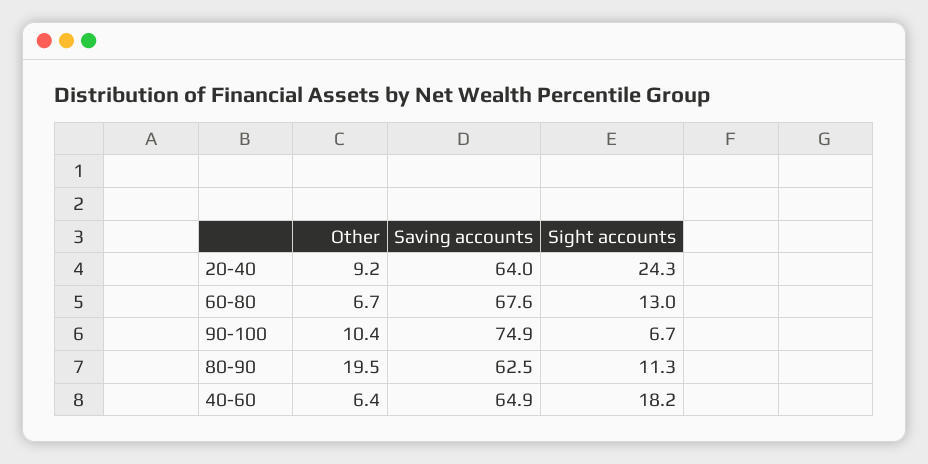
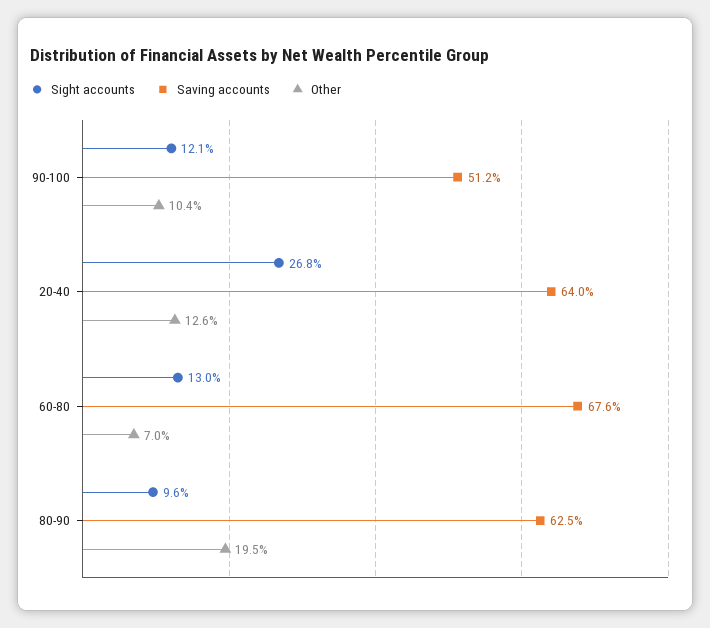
Other, 20-40: 9.2 -> 12.6
Sight accounts, 20-40: 24.3 -> 26.8
Other, 60-80: 6.7 -> 7
Saving accounts, 90-100: 74.9 -> 51.2
Sight accounts, 90-100: 6.7 -> 12.1
Sight accounts, 80-90: 11.3 -> 9.6
Other, 40-60: 6.4 -> none
Saving accounts, 40-60: 64.9 -> none
Sight accounts, 40-60: 18.2 -> none

